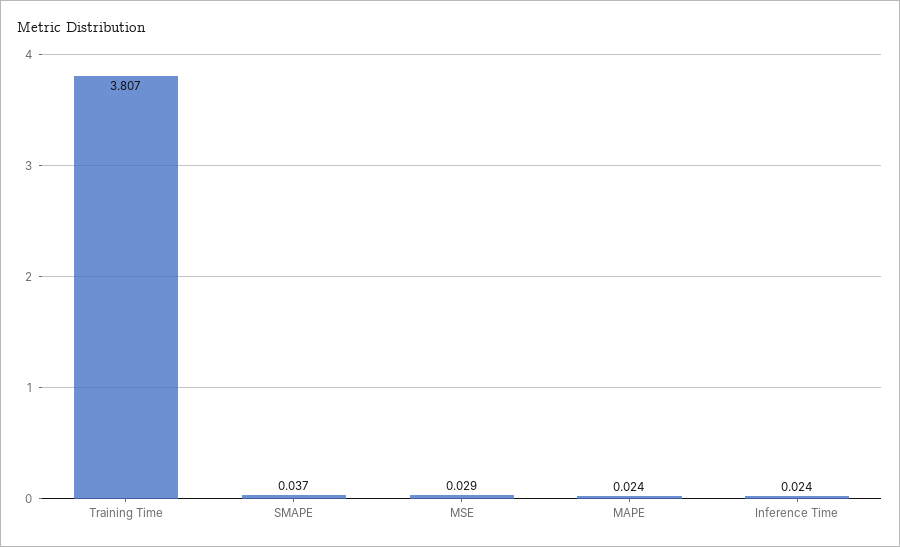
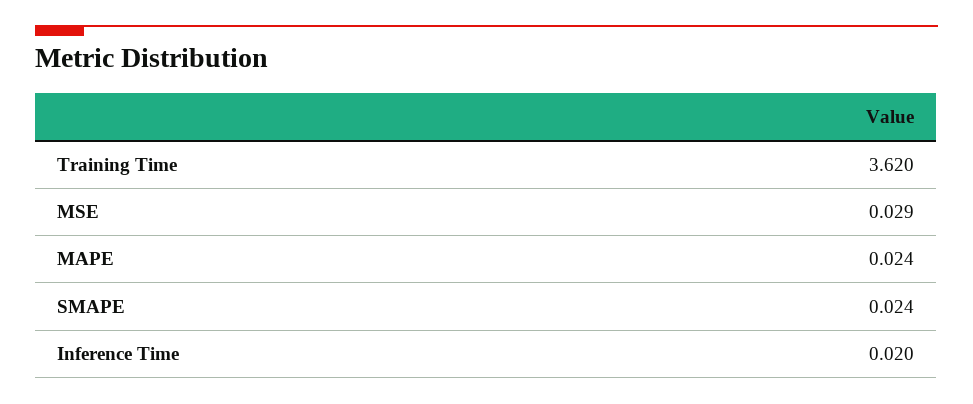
Training Time: 3.807 -> 3.62
SMAPE: 0.037 -> 0.024
Inference Time: 0.024 -> 0.02

